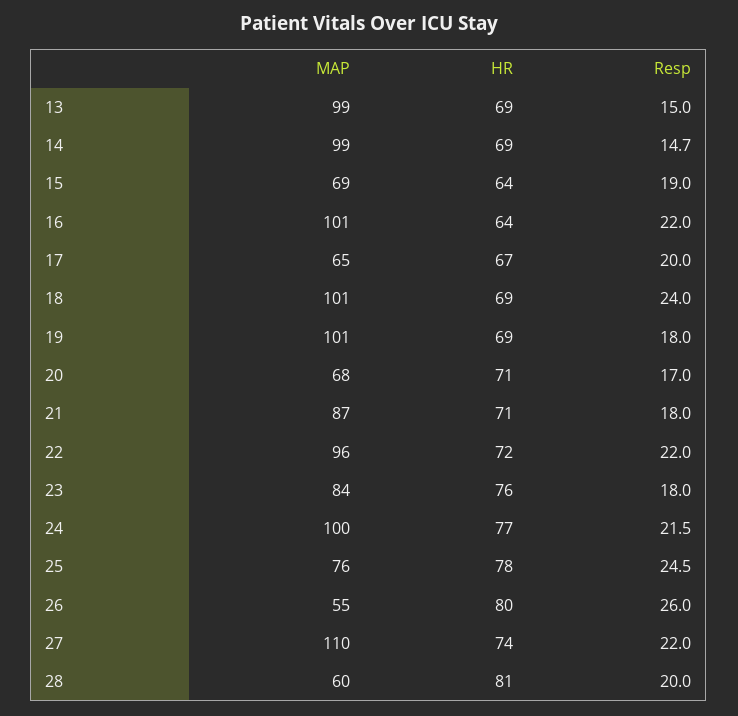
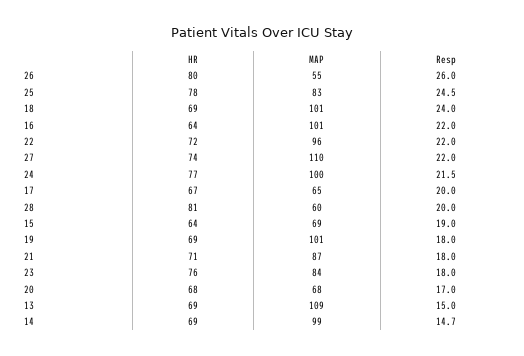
MAP, 13: 99 -> 109
HR, 20: 71 -> 68
MAP, 25: 76 -> 83

